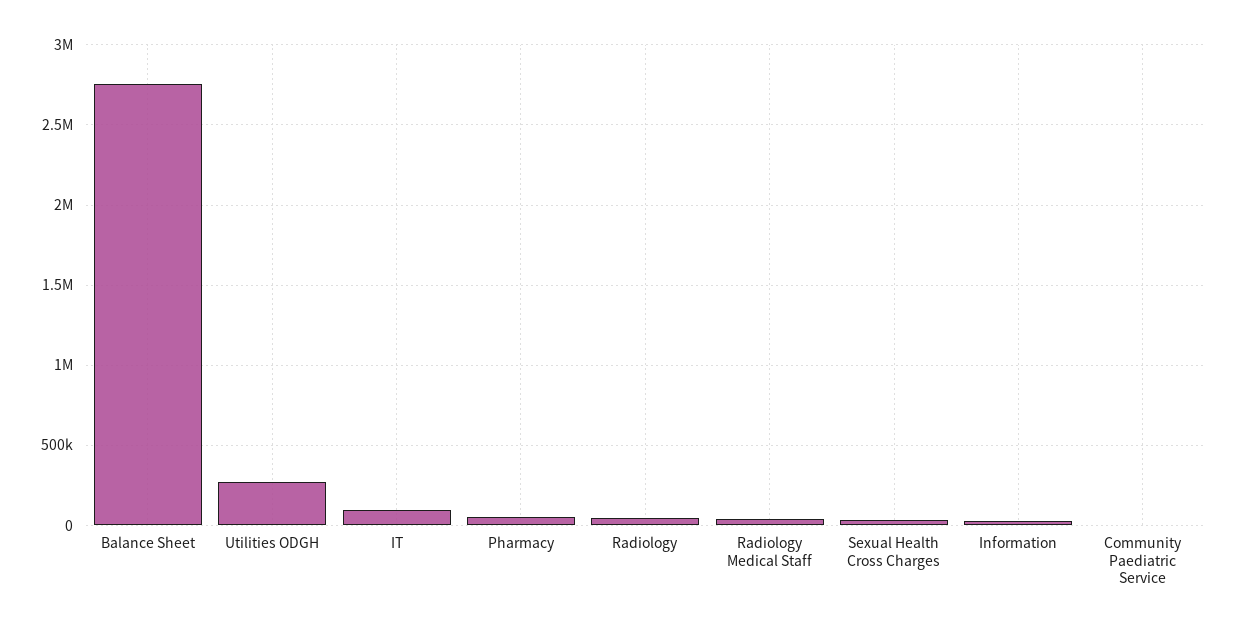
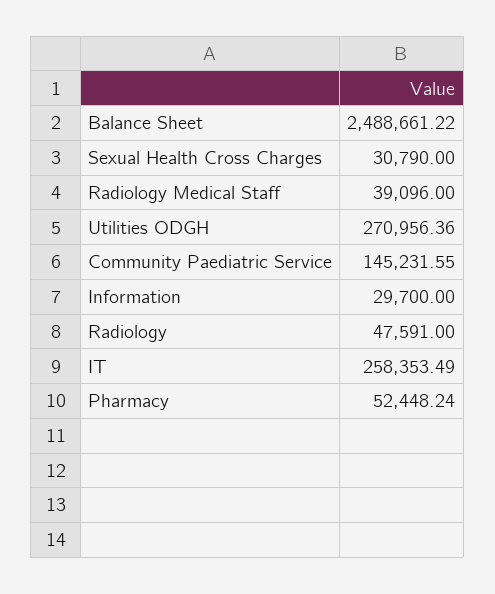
Balance Sheet: 2750000 -> 2488661.22
IT: 100000 -> 258353.49
Community Paediatric Service: 0 -> 145231.55

